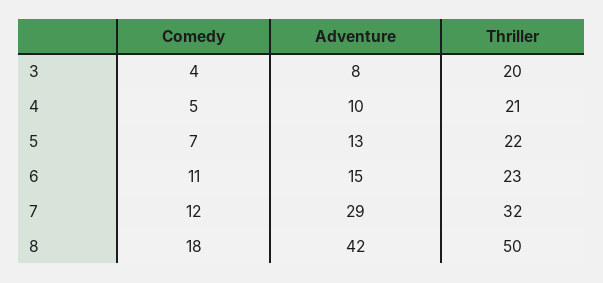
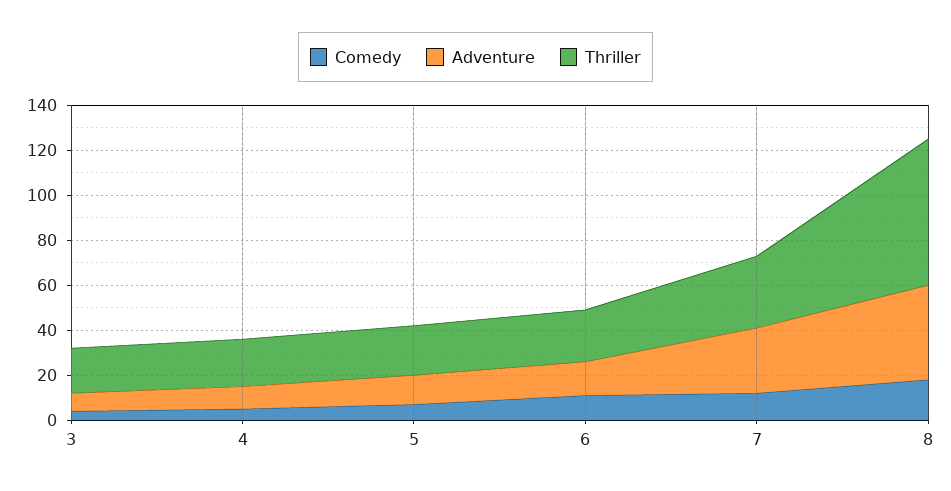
Thriller, 8: 50 -> 65

